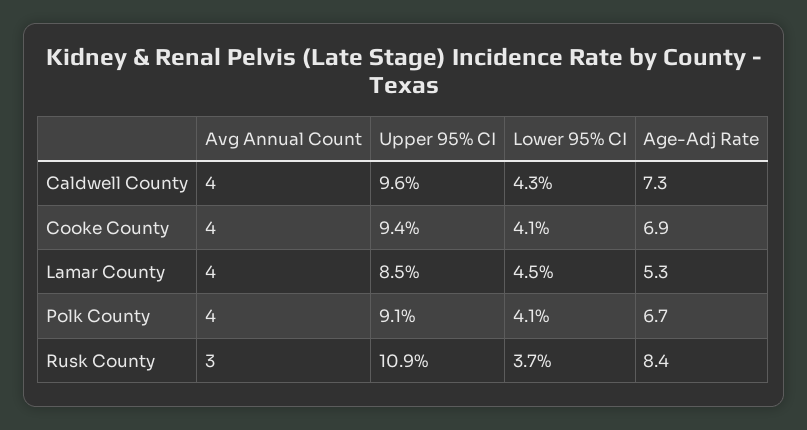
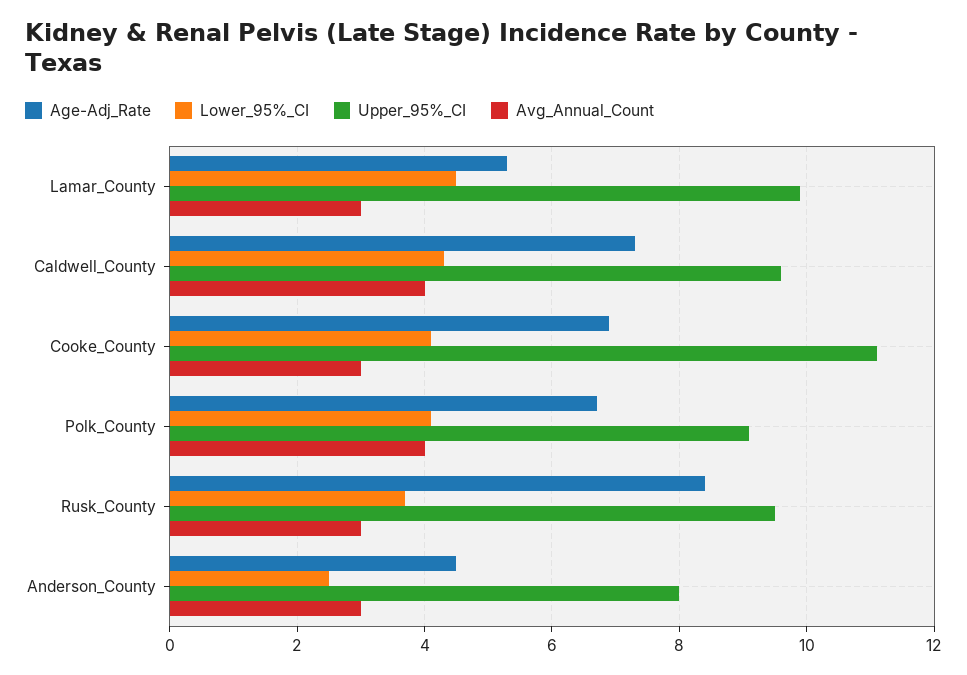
Avg Annual Count, Cooke County: 4 -> 3
Upper 95% CI, Cooke County: 9.4 -> 11
Avg Annual Count, Lamar County: 4 -> 3
Upper 95% CI, Lamar County: 8.5 -> 10
Upper 95% CI, Rusk County: 10.9 -> 9.5
Age-Adj Rate, Anderson_County: none -> 4.5
Lower 95% CI, Anderson_County: none -> 2.5
Upper 95% CI, Anderson_County: none -> 8
Avg Annual Count, Anderson_County: none -> 3

